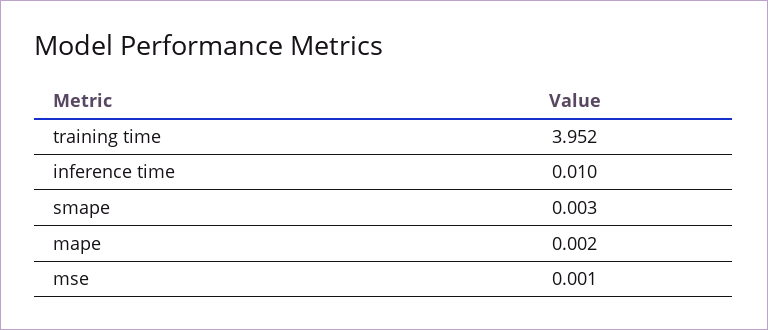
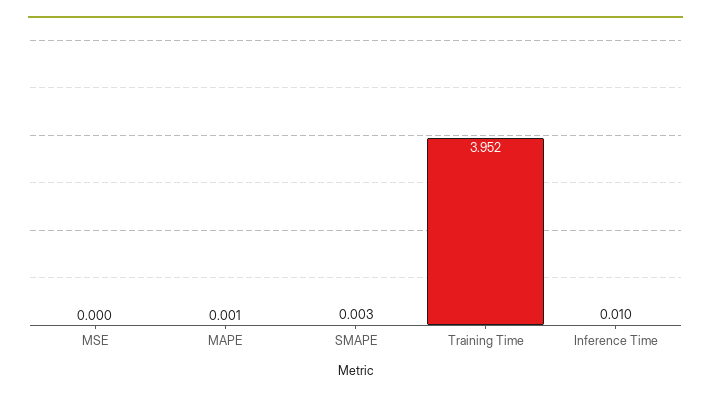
mape: 0.002 -> 0.001
mse: 0.001 -> 0

